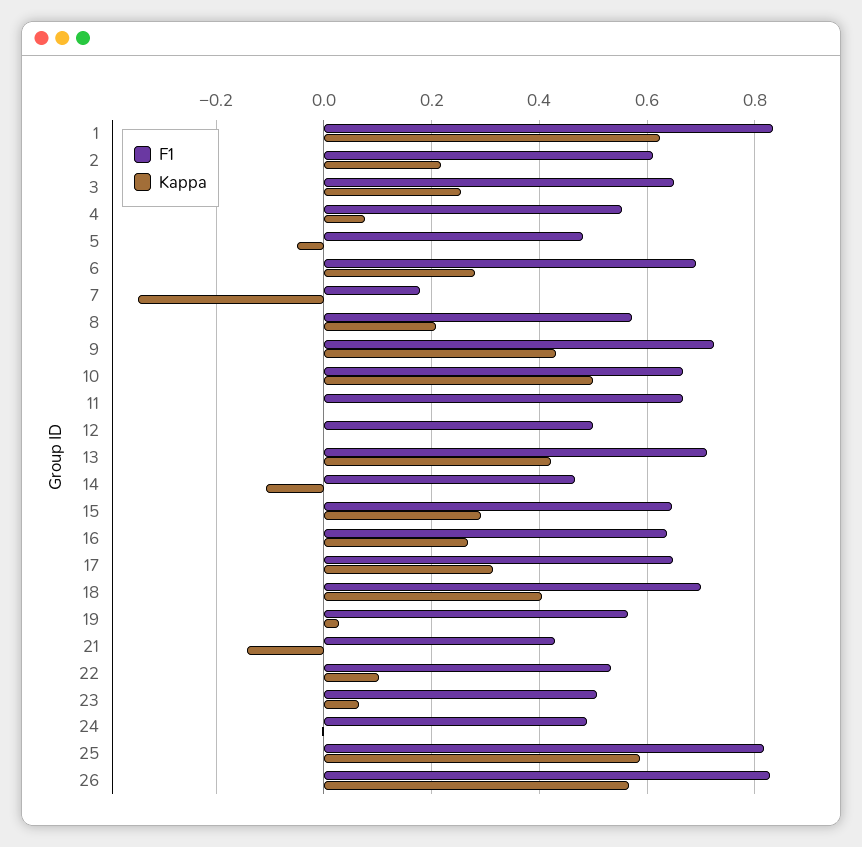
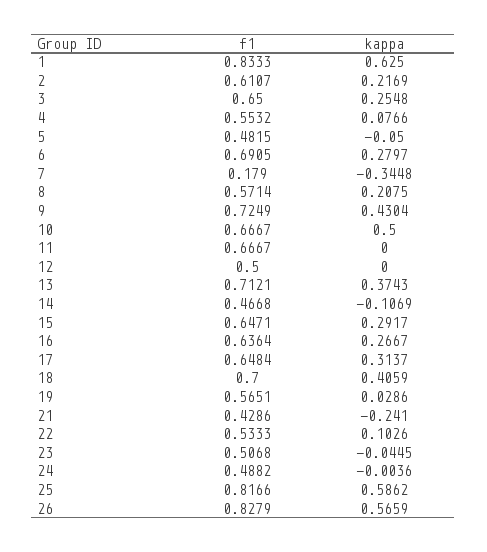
Kappa, 13: 0.42 -> 0.3743
Kappa, 21: -0.14 -> -0.241
Kappa, 23: 0.06 -> -0.0445

